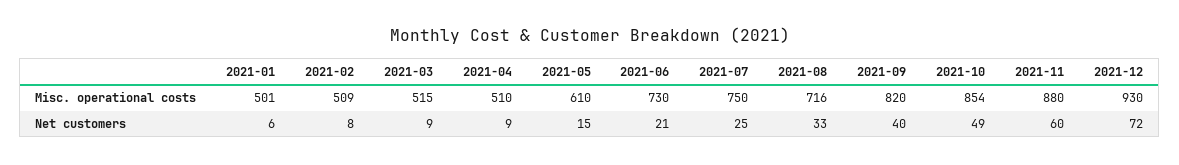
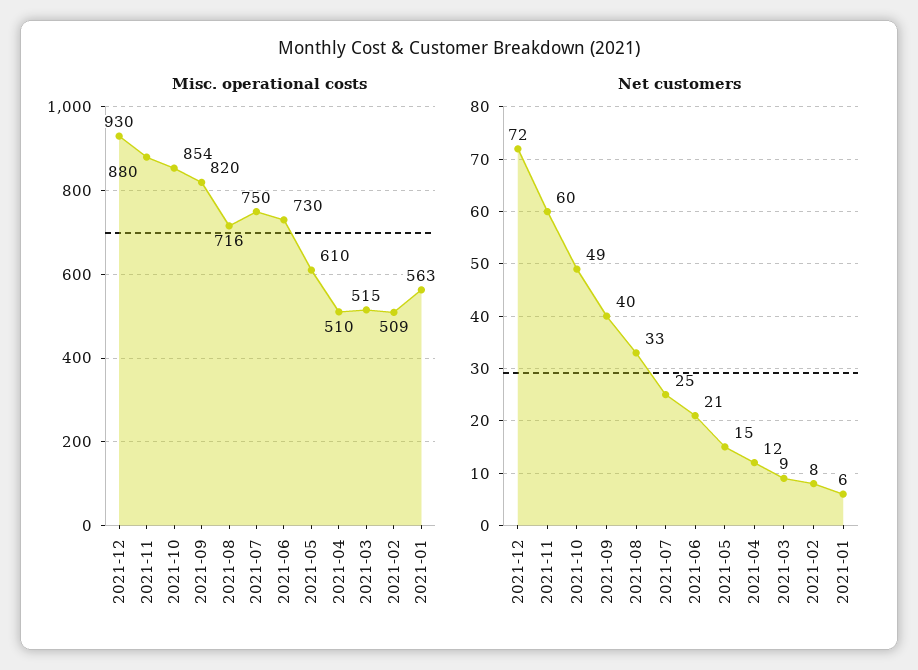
Misc. operational costs, 2021-01: 501 -> 563
Net customers, 2021-04: 9 -> 12

